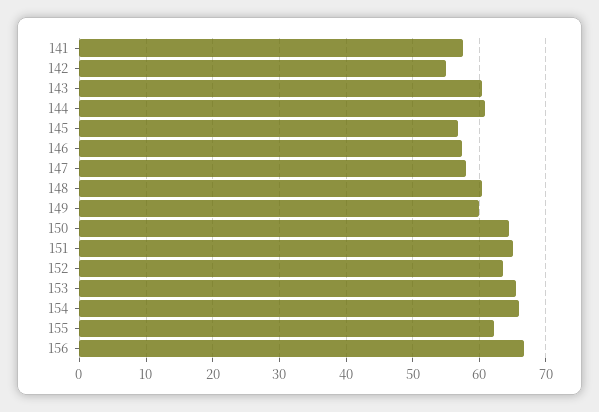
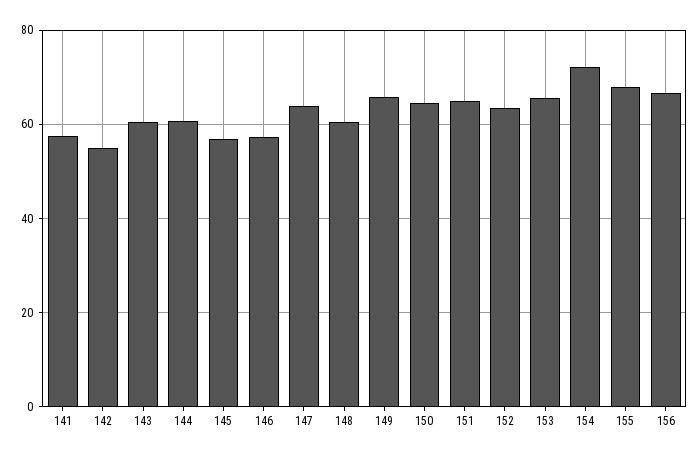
147: 58 -> 64
149: 60 -> 66
154: 66 -> 72
155: 62 -> 68

